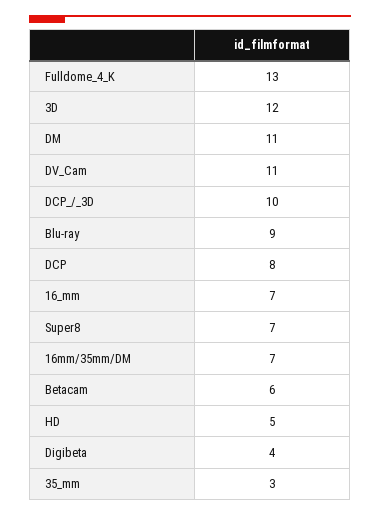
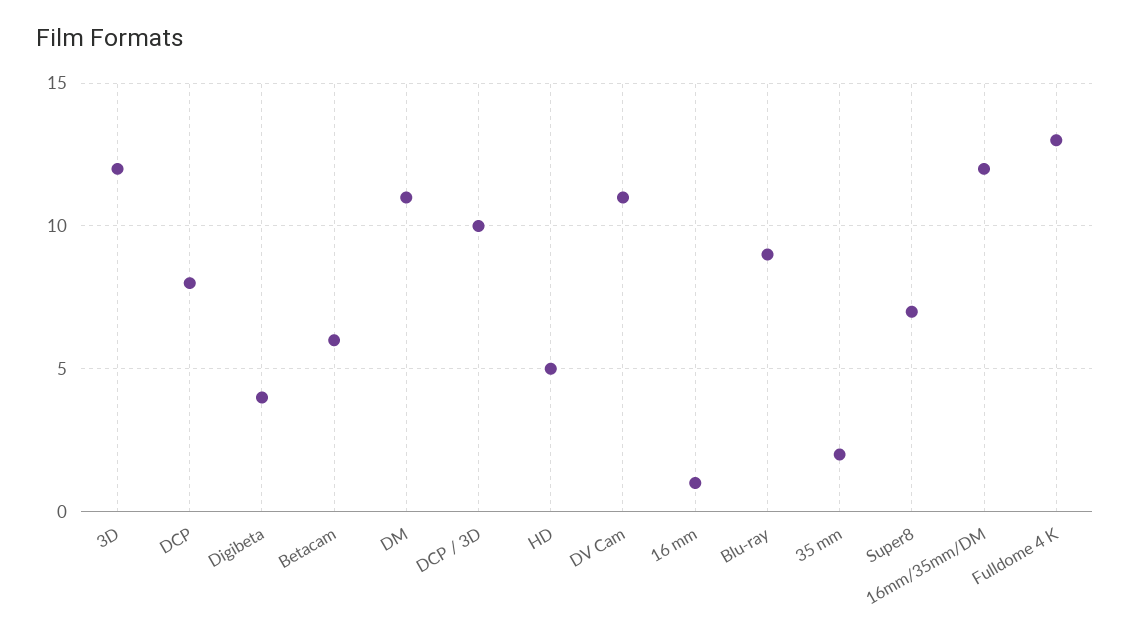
16_mm: 7 -> 1
16mm/35mm/DM: 7 -> 12
35_mm: 3 -> 2

